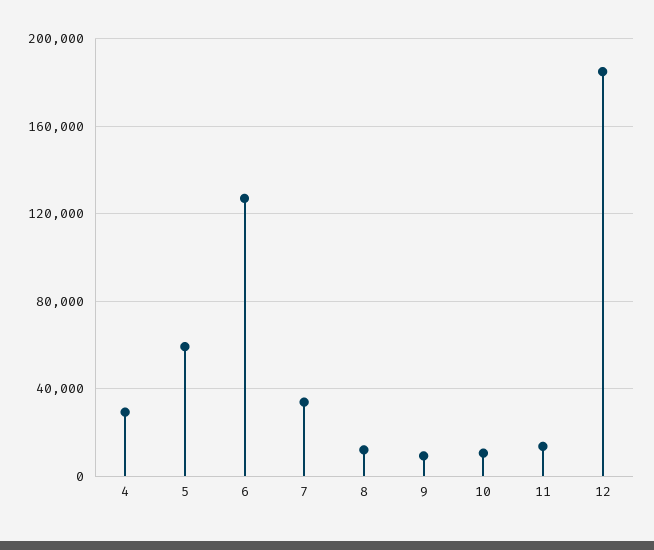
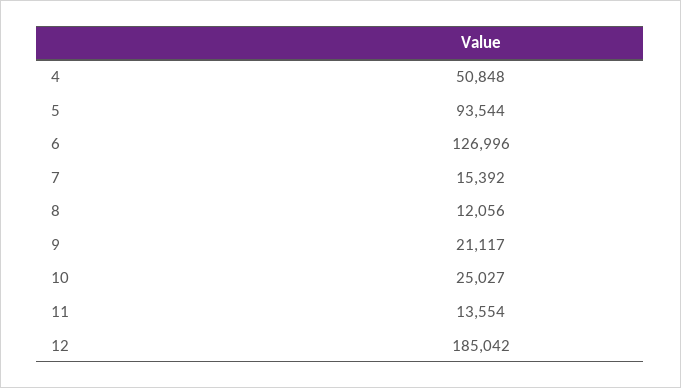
4: 30000 -> 50848
5: 60000 -> 93544
7: 35000 -> 15392
9: 10000 -> 21117
10: 10000 -> 25027

